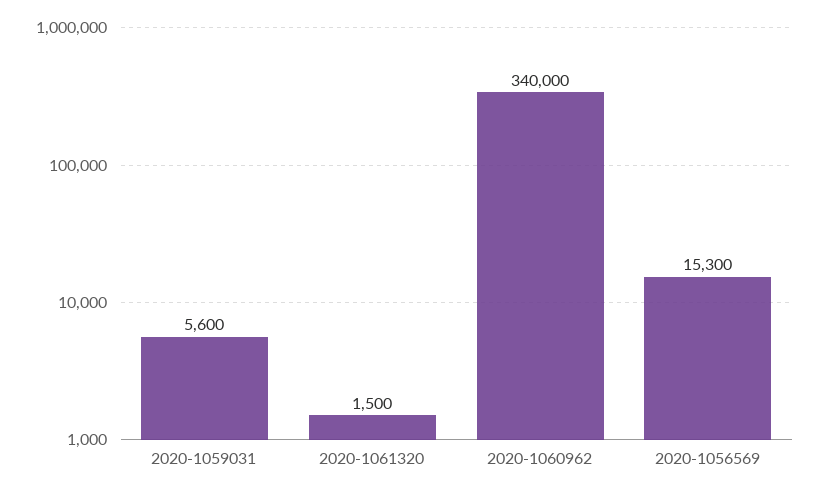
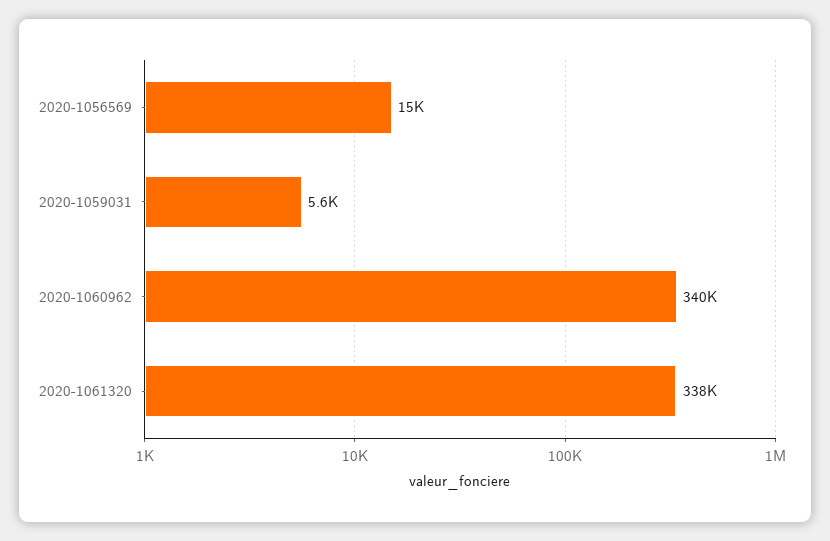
2020-1061320: 1500 -> 338000

